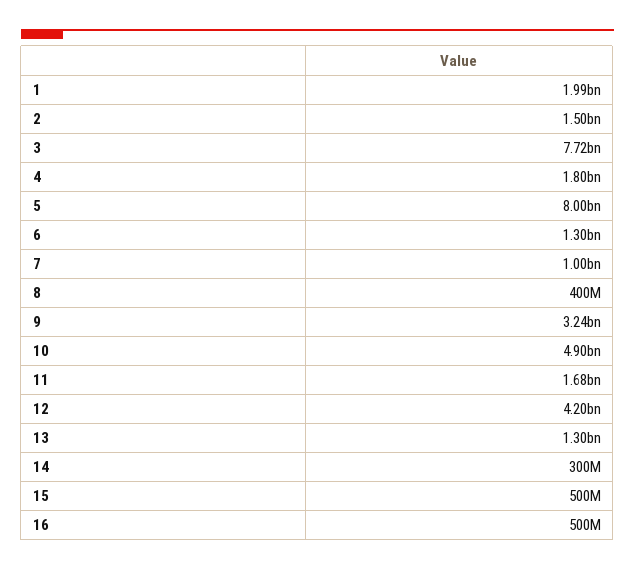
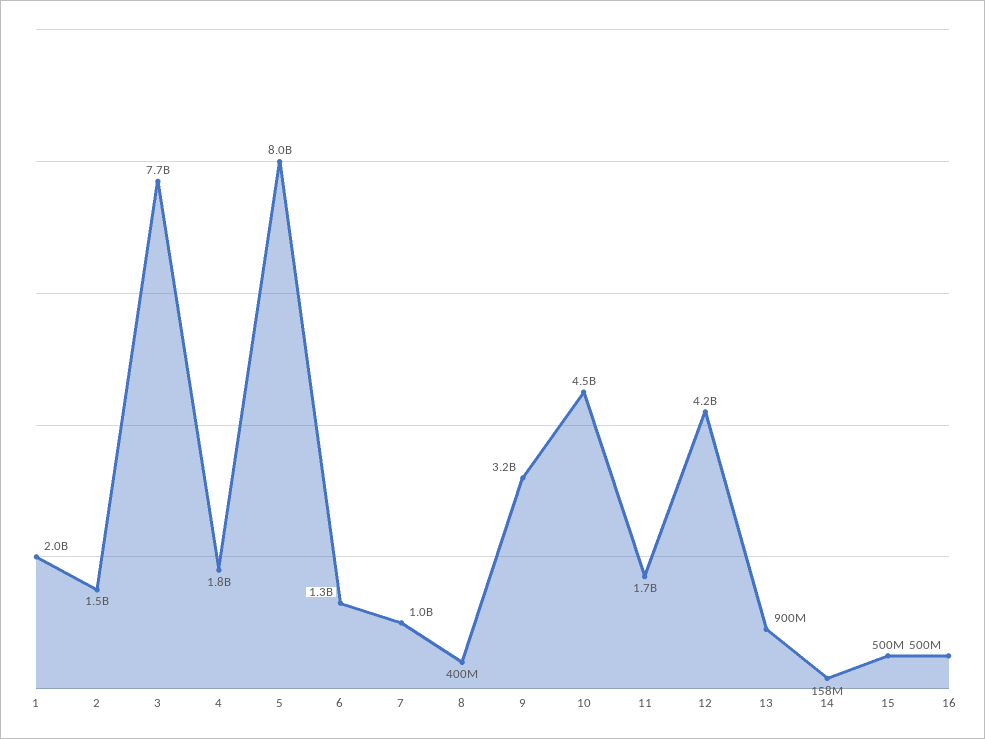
10: 4900000000 -> 4500000000
13: 1300000000 -> 900000000
14: 300000000 -> 158000000

